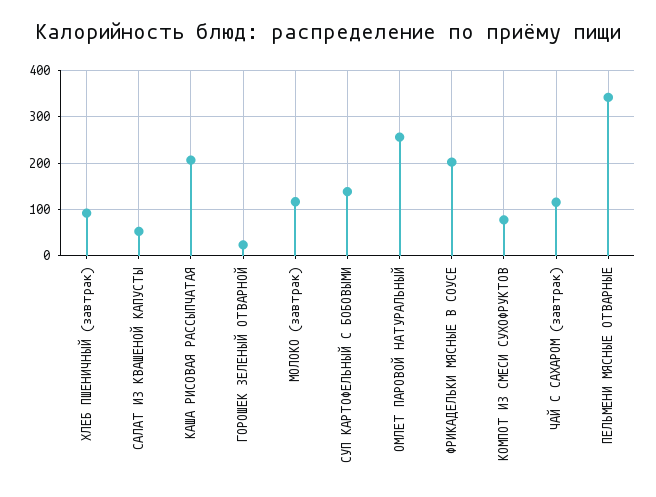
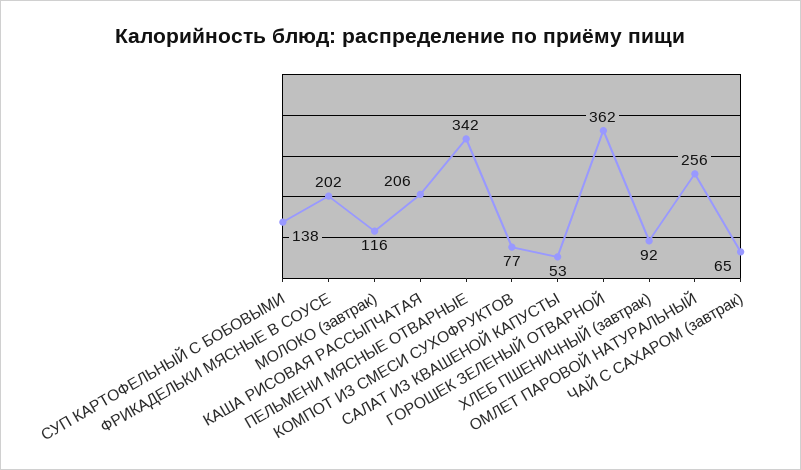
ГОРОШЕК ЗЕЛЕНЫЙ ОТВАРНОЙ: 20 -> 362
ЧАЙ С САХАРОМ (завтрак): 120 -> 65

